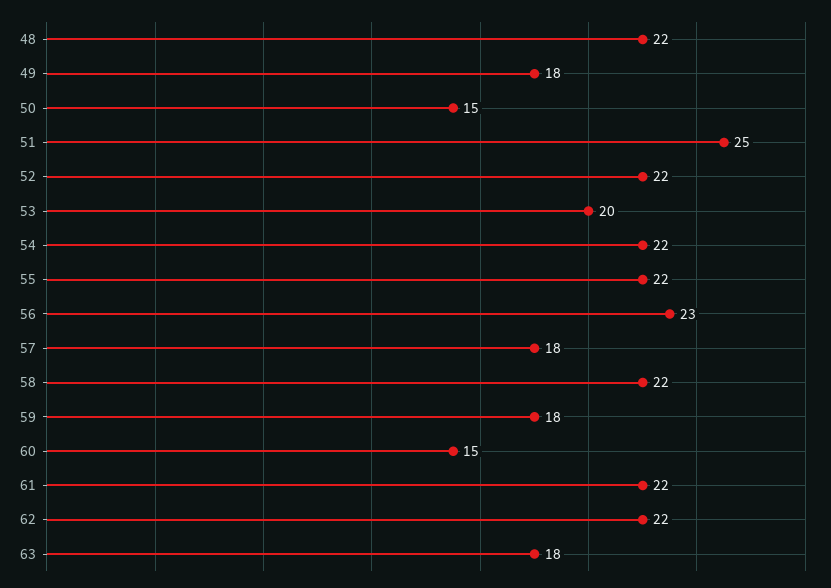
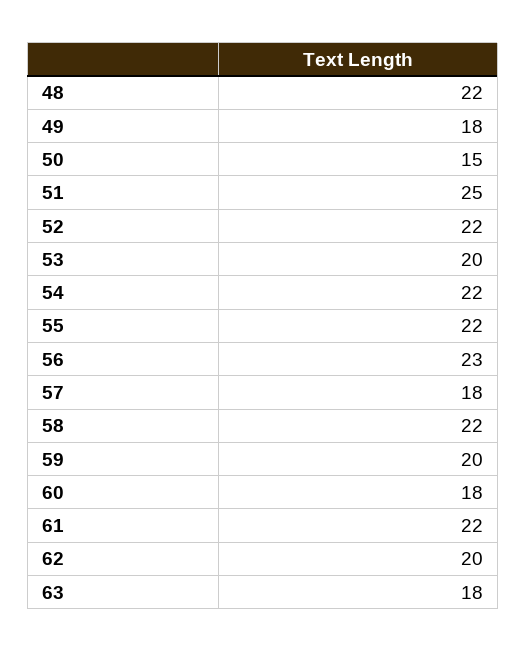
59: 18 -> 20
60: 15 -> 18
62: 22 -> 20

